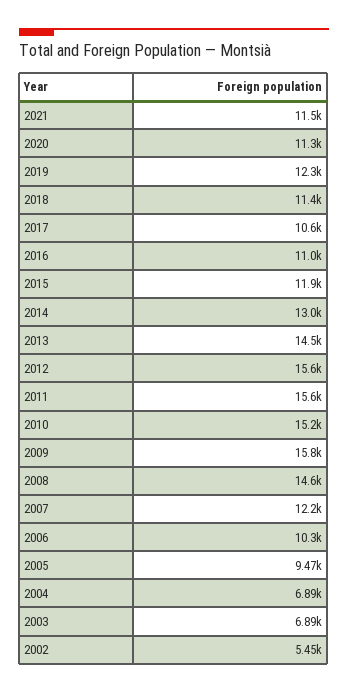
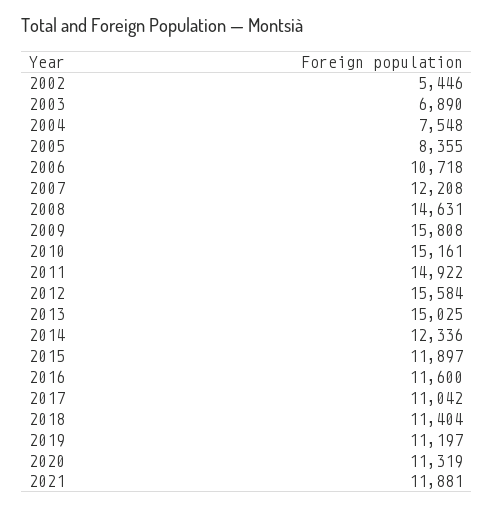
2021: 11500 -> 11881
2019: 12300 -> 11197
2017: 10600 -> 11042
2016: 11000 -> 11600
2014: 13000 -> 12336
2013: 14500 -> 15025
2011: 15600 -> 14922
2006: 10300 -> 10718
2005: 9470 -> 8355
2004: 6890 -> 7548

